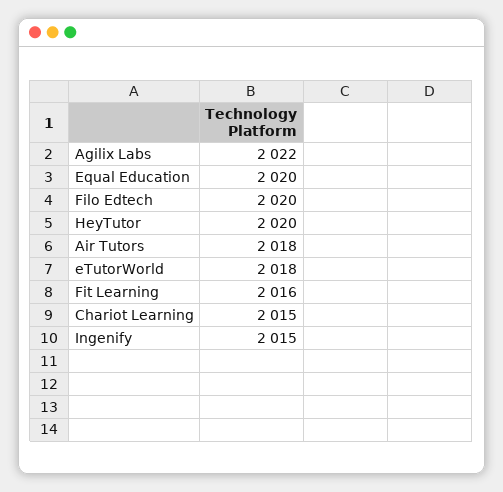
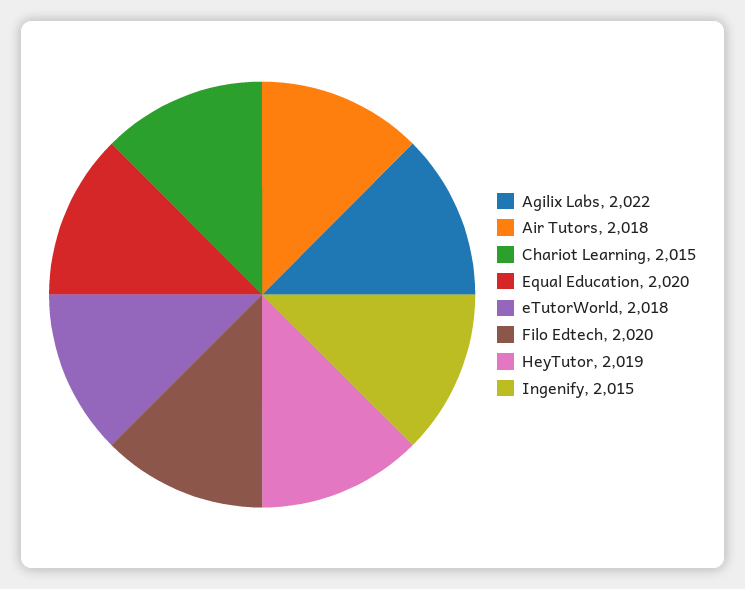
HeyTutor: 2020 -> 2019
Fit Learning: 2016 -> none

